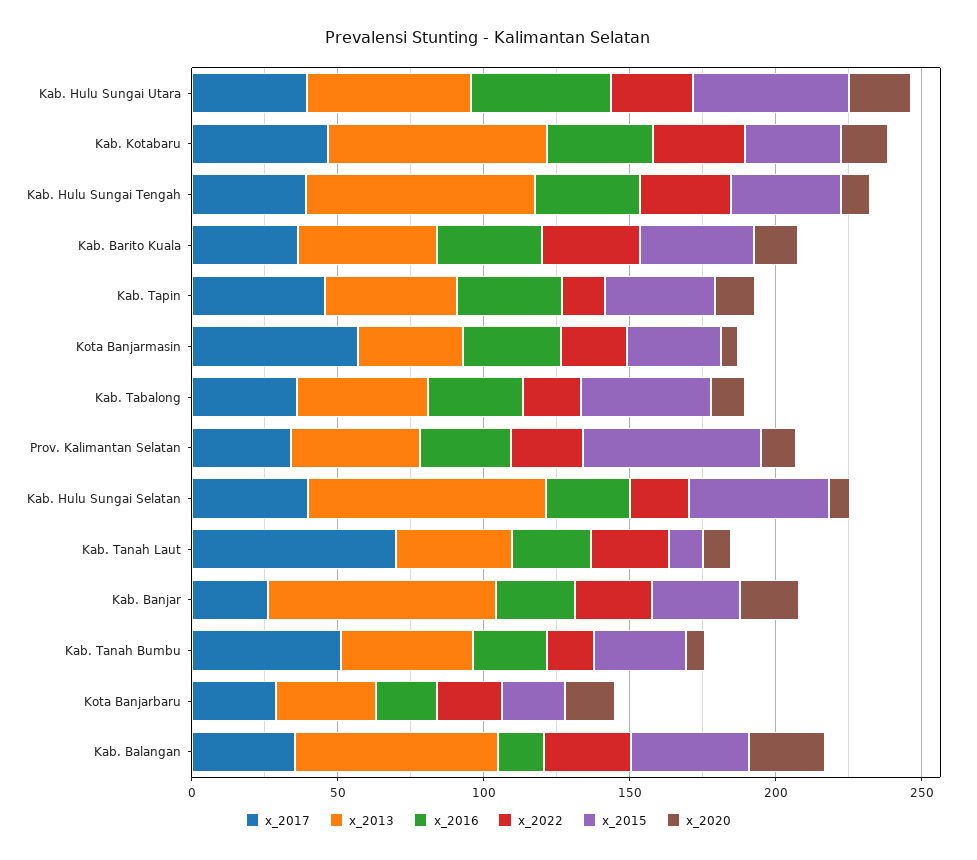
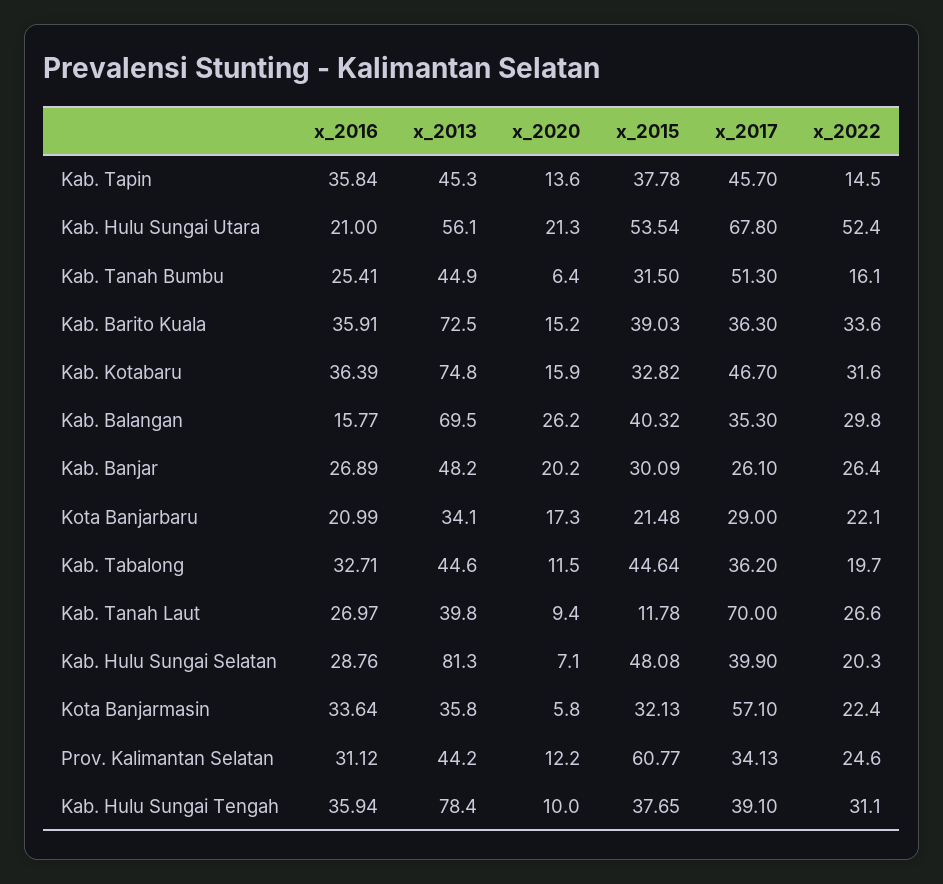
x_2017, Kab. Hulu Sungai Utara: 40 -> 67.8
x_2016, Kab. Hulu Sungai Utara: 50 -> 21
x_2022, Kab. Hulu Sungai Utara: 30 -> 52.4
x_2013, Kab. Barito Kuala: 50 -> 72.5
x_2013, Kab. Banjar: 80 -> 48.2

